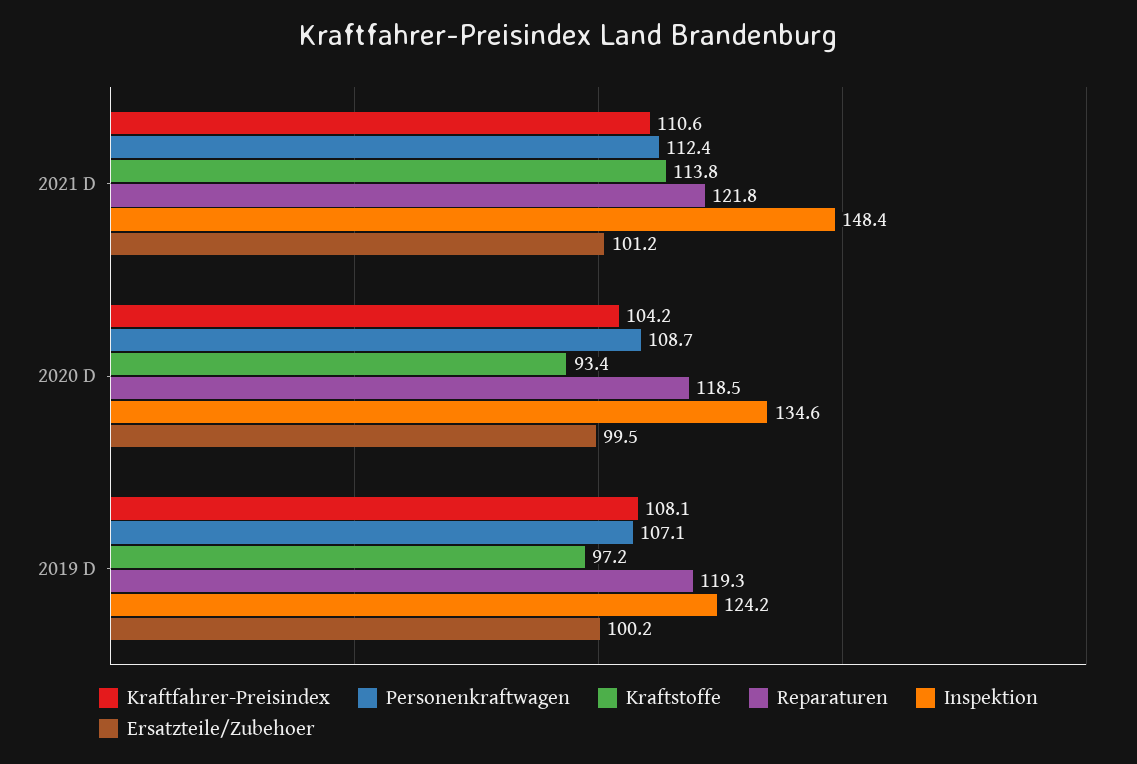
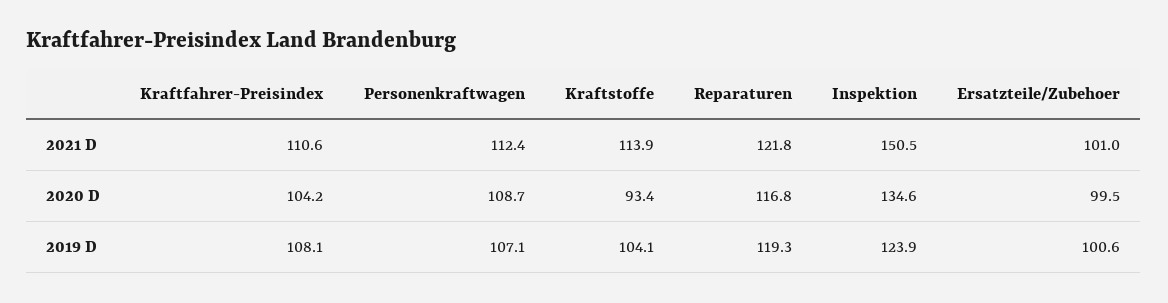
Kraftstoffe, 2021 D: 113.8 -> 113.9
Inspektion, 2021 D: 148.4 -> 150.5
Ersatzteile/Zubehoer, 2021 D: 101.2 -> 101
Reparaturen, 2020 D: 118.5 -> 116.8
Kraftstoffe, 2019 D: 97.2 -> 104.1
Inspektion, 2019 D: 124.2 -> 123.9
Ersatzteile/Zubehoer, 2019 D: 100.2 -> 100.6

